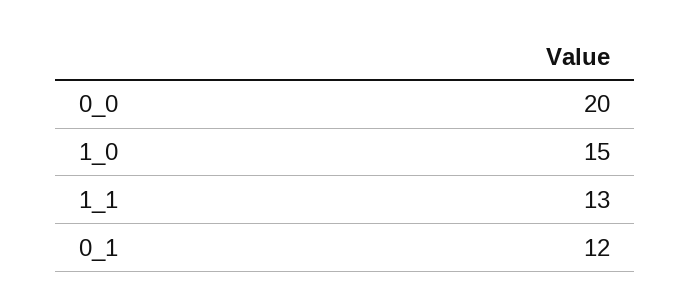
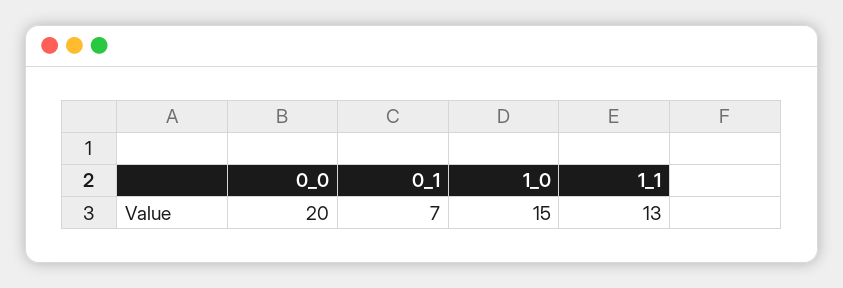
0_1: 12 -> 7

